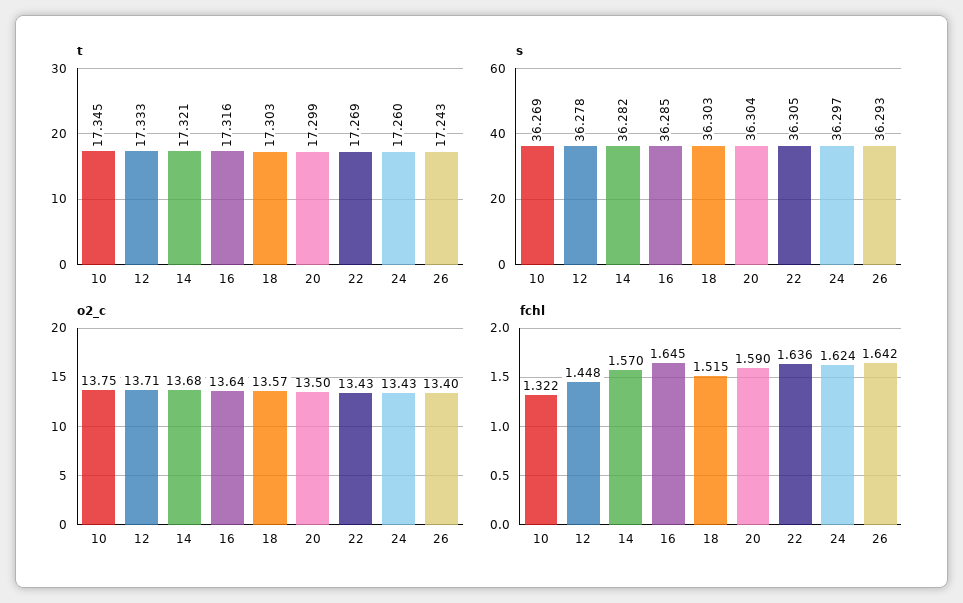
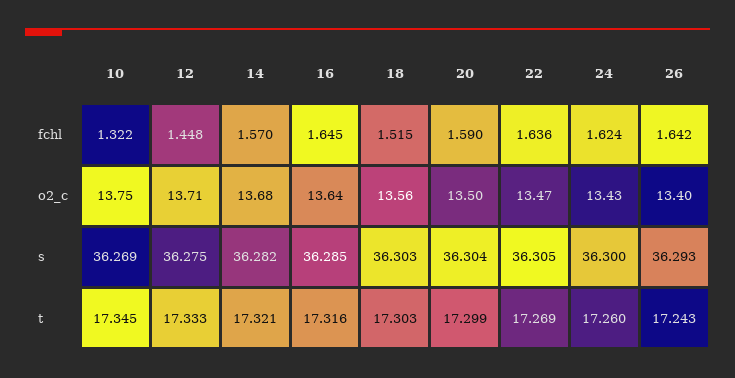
s, 12: 36.278 -> 36.275
s, 24: 36.297 -> 36.3
o2_c, 18: 13.57 -> 13.56
o2_c, 22: 13.43 -> 13.47

